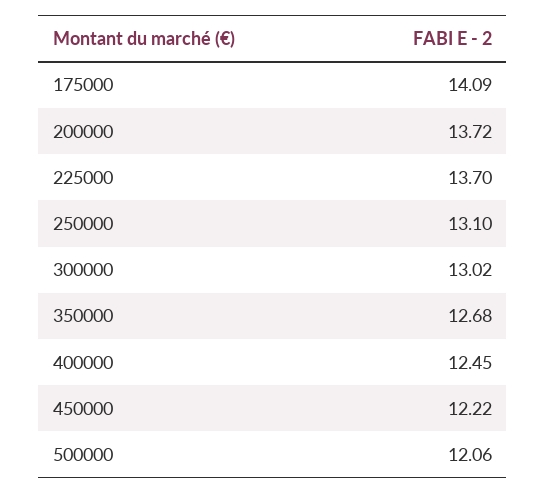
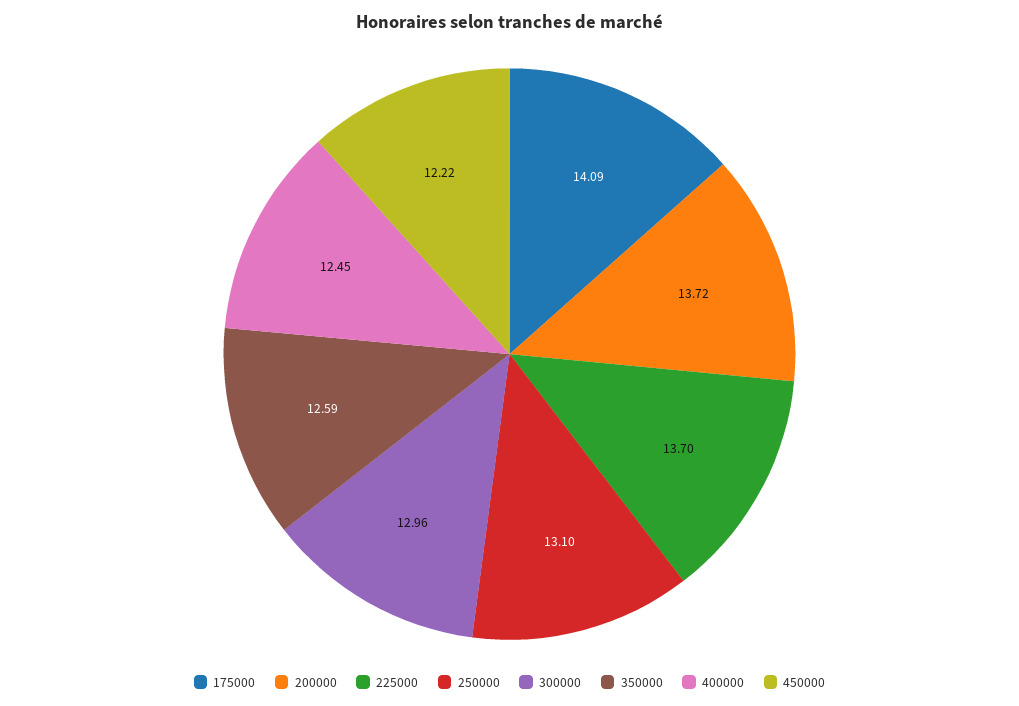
300000: 13.02 -> 12.96
350000: 12.68 -> 12.59
500000: 12.06 -> none

